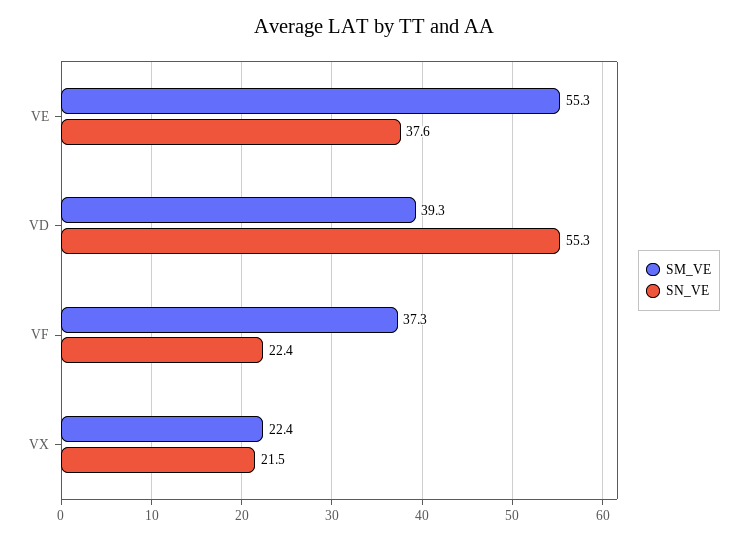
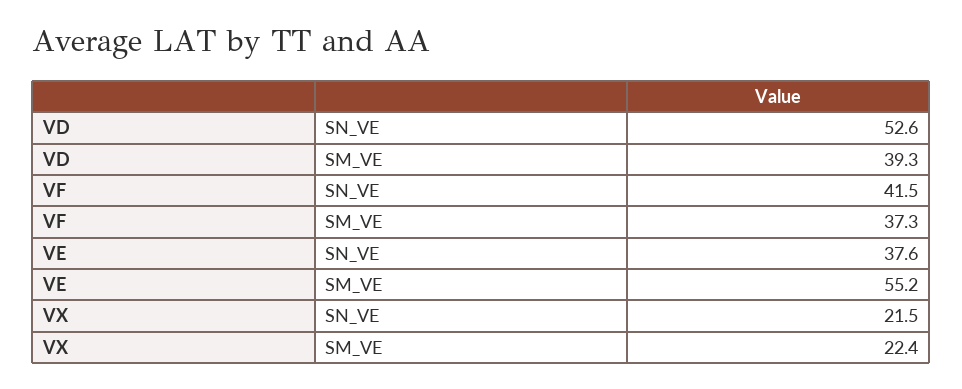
SM_VE, VE: 55.3 -> 55.2
SN_VE, VD: 55.3 -> 52.6
SN_VE, VF: 22.4 -> 41.5

